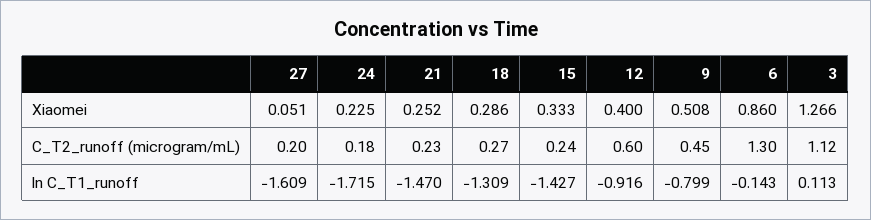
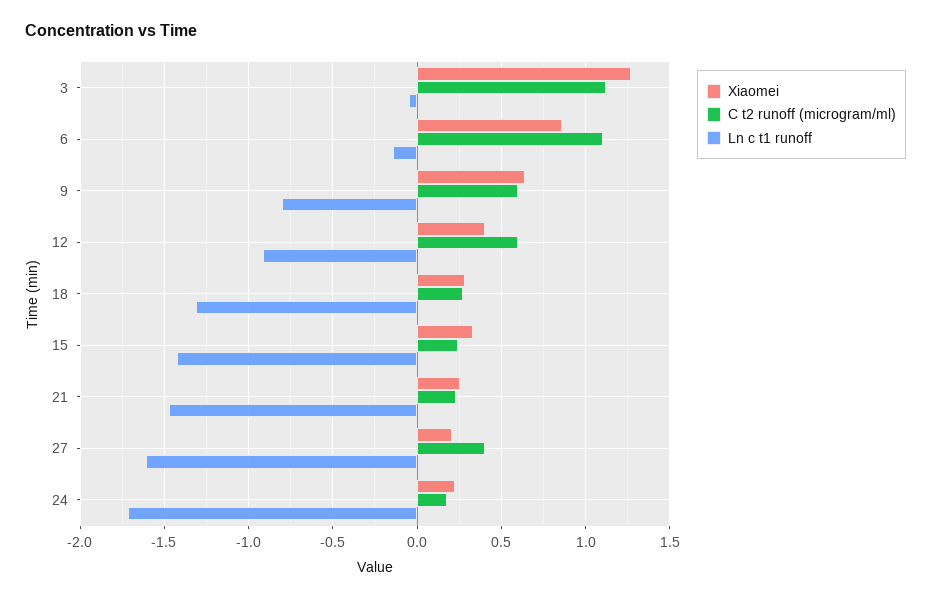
Xiaomei, 27: 0.051 -> 0.2
Xiaomei, 9: 0.508 -> 0.65
C_T2_runoff (microgram/mL), 27: 0.2 -> 0.4
C_T2_runoff (microgram/mL), 9: 0.45 -> 0.6
C_T2_runoff (microgram/mL), 6: 1.3 -> 1.1
ln C_T1_runoff, 3: 0.113 -> -0.05

